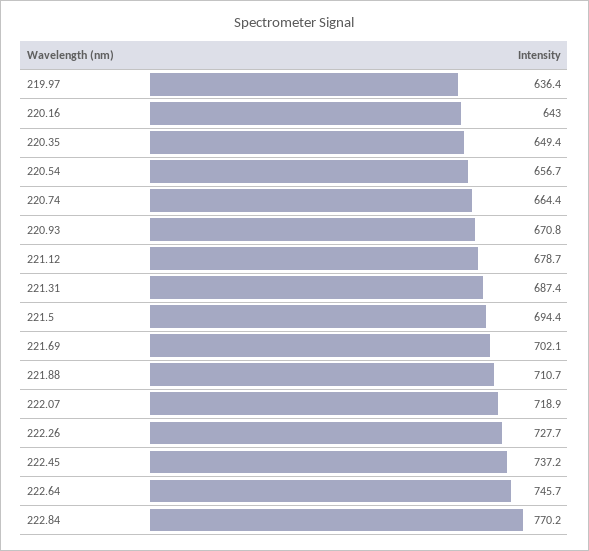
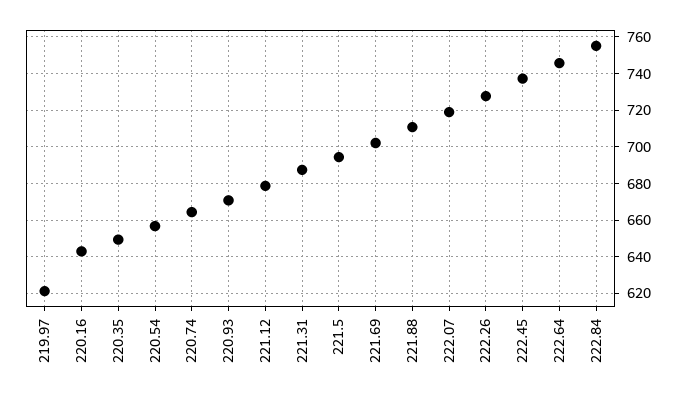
219.97: 636.4 -> 620
222.84: 770.2 -> 755

